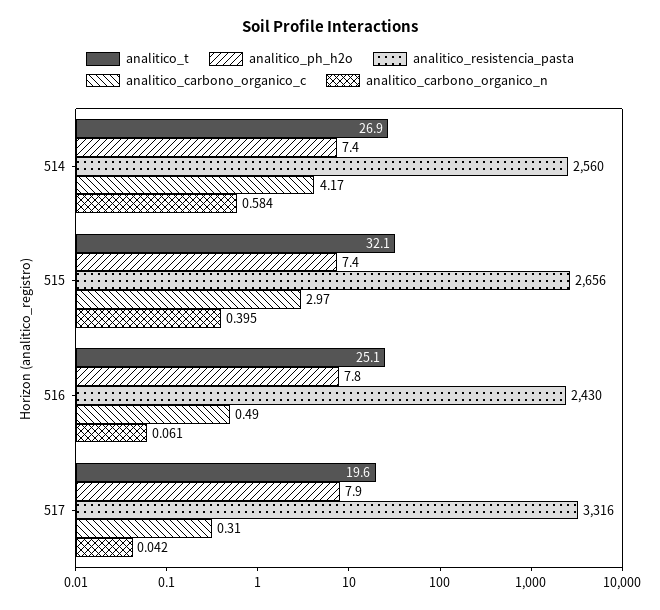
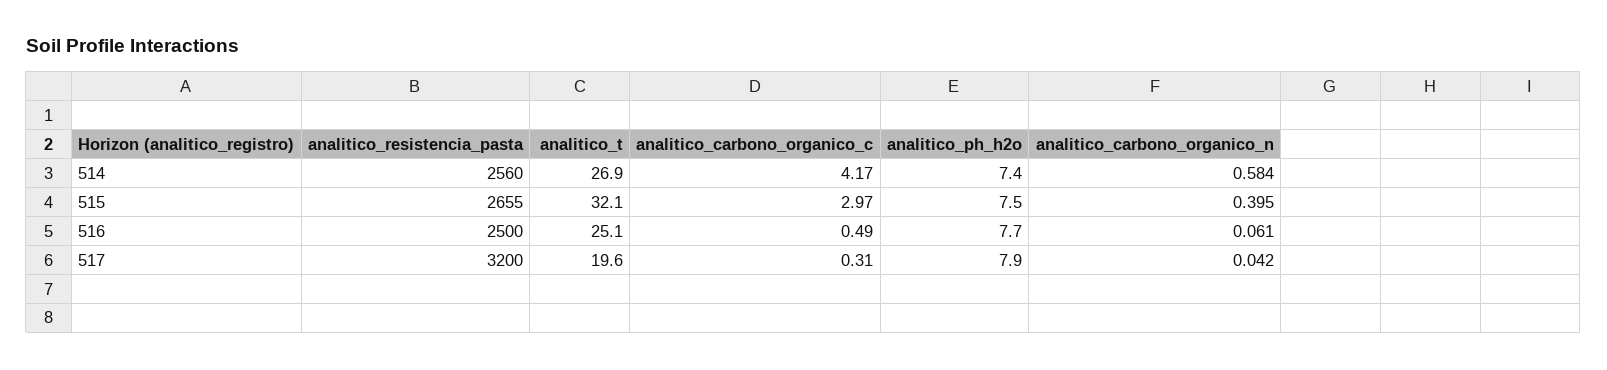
analitico_ph_h2o, 515: 7.4 -> 7.5
analitico_resistencia_pasta, 515: 2656 -> 2655
analitico_ph_h2o, 516: 7.8 -> 7.7
analitico_resistencia_pasta, 516: 2430 -> 2500
analitico_resistencia_pasta, 517: 3316 -> 3200

